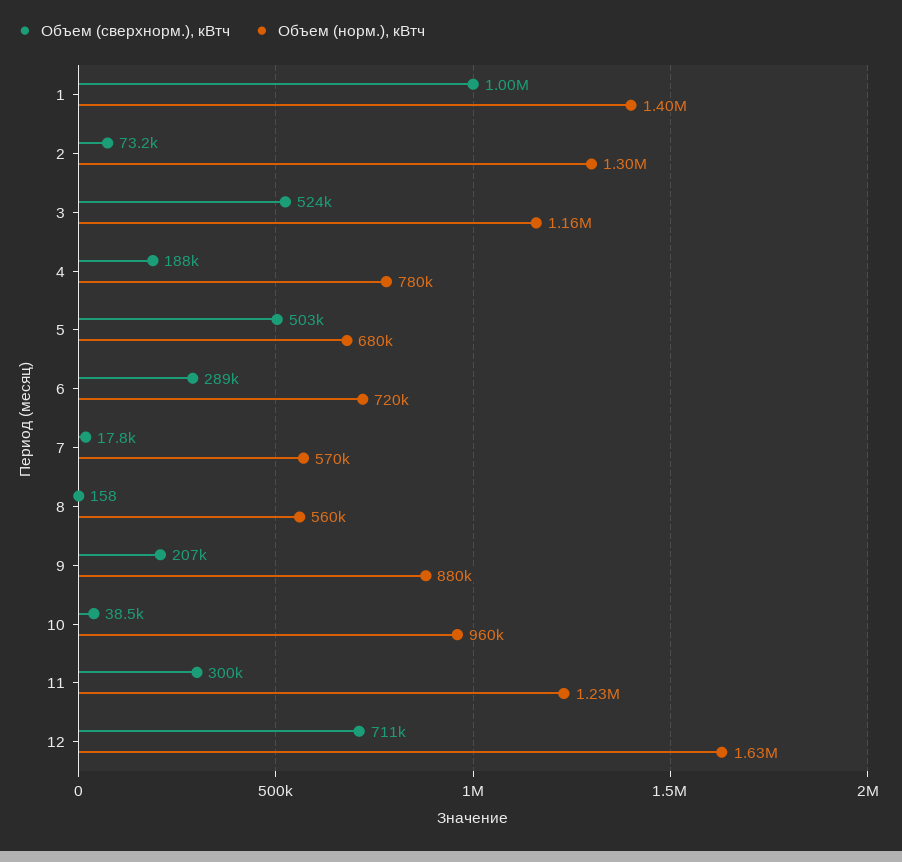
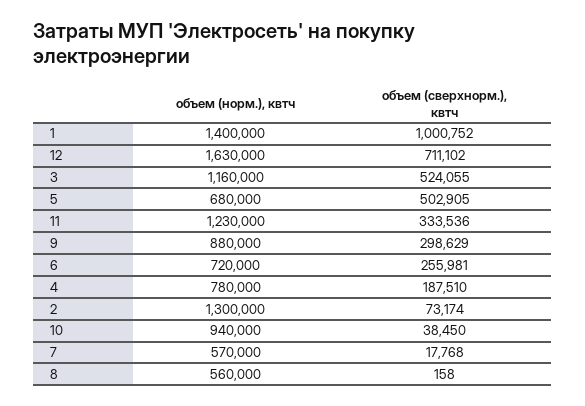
Объем (сверхнорм.), кВтч, 6: 289000 -> 255981
Объем (сверхнорм.), кВтч, 9: 207000 -> 298629
Объем (норм.), кВтч, 10: 960000 -> 940000
Объем (сверхнорм.), кВтч, 11: 300000 -> 333536

